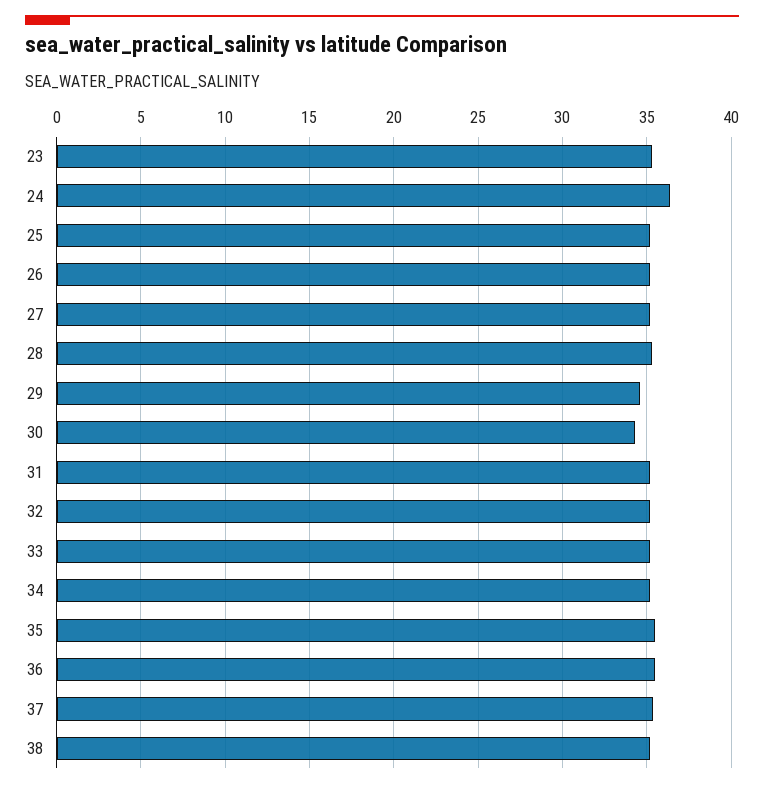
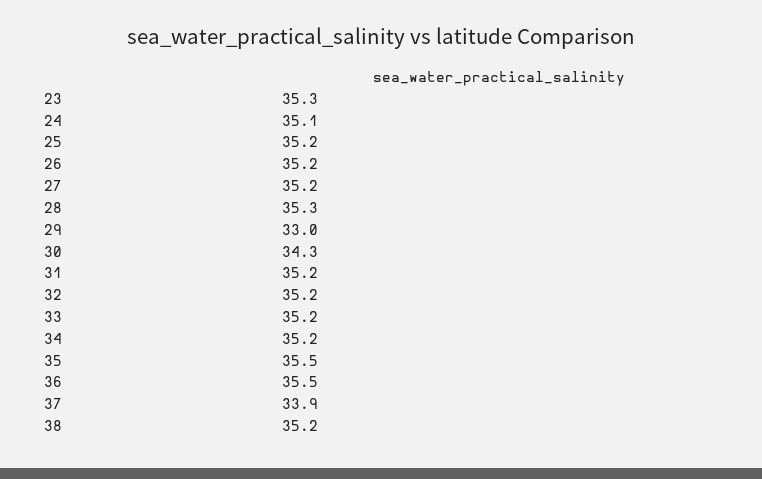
24: 36.5 -> 35.1
29: 34.5 -> 33
37: 35.5 -> 33.9

